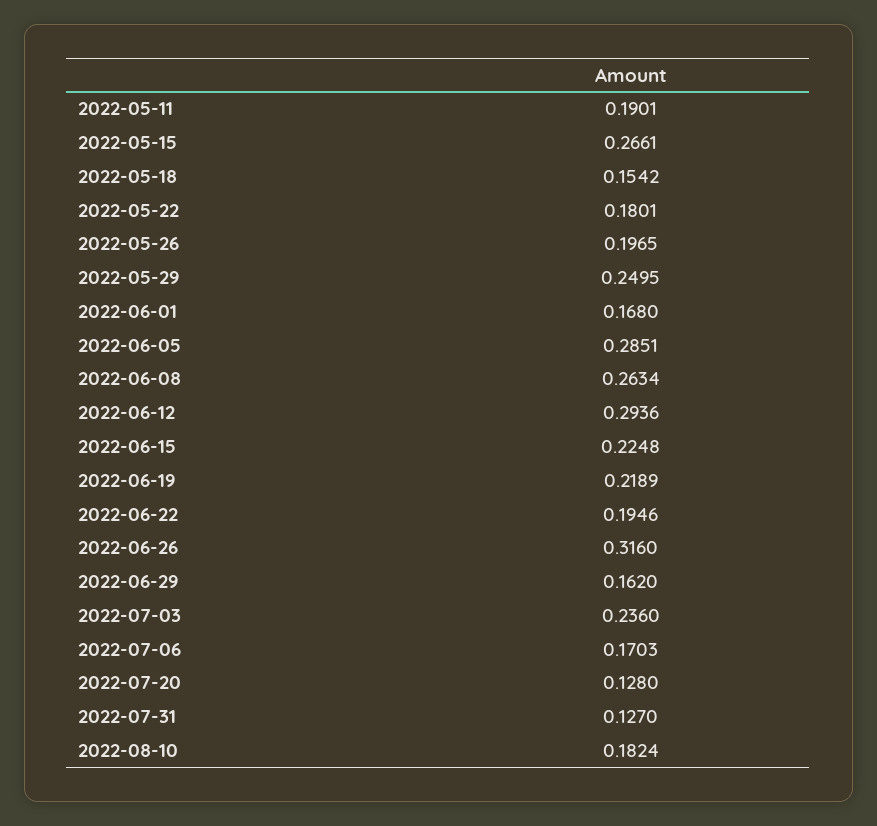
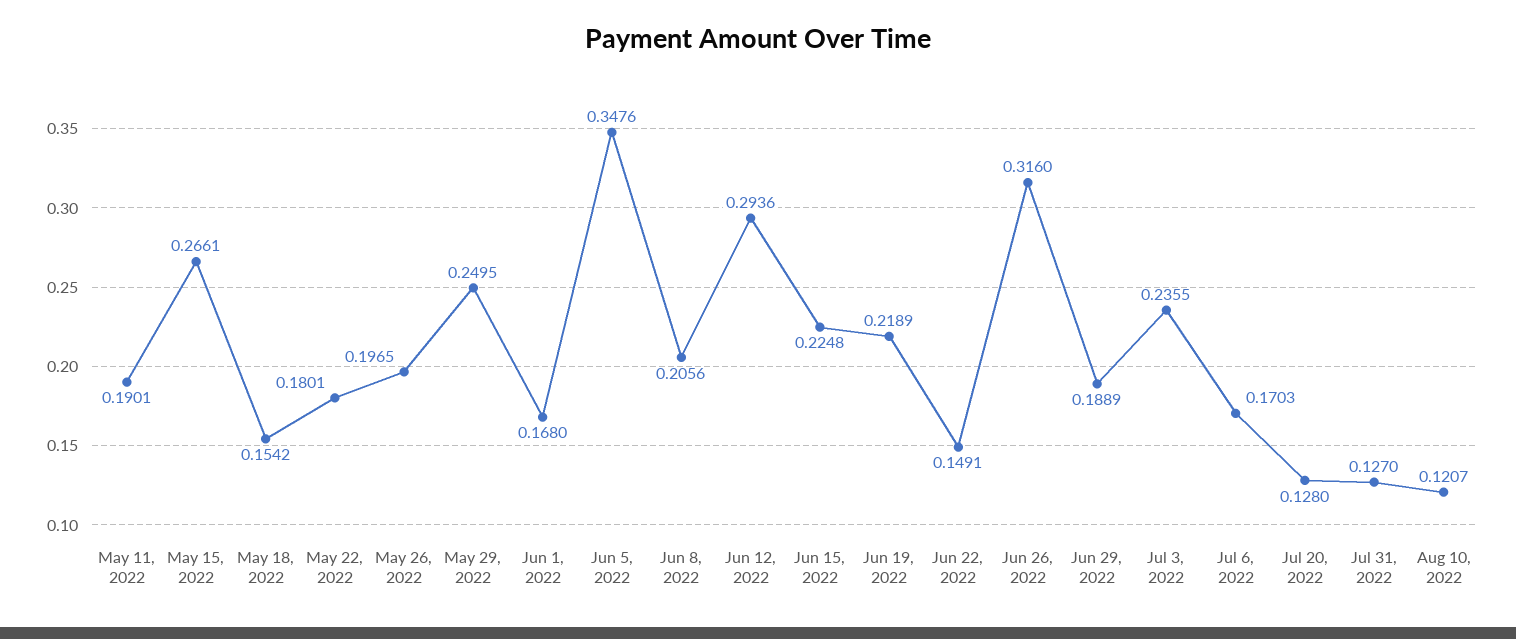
2022-06-05: 0.2851 -> 0.3476
2022-06-08: 0.2634 -> 0.2056
2022-06-22: 0.1946 -> 0.1491
2022-06-29: 0.162 -> 0.1889
2022-07-03: 0.236 -> 0.2355
2022-08-10: 0.1824 -> 0.1207

